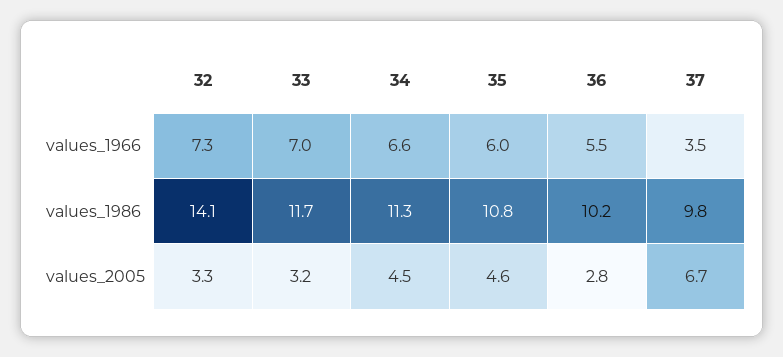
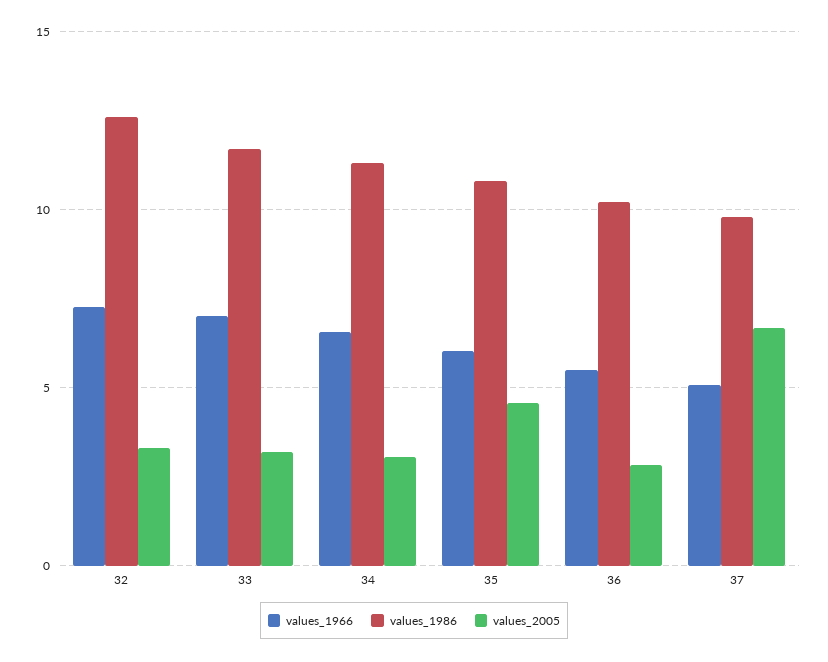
values_1966, 37: 3.5 -> 5
values_1986, 32: 14.1 -> 12.5
values_2005, 34: 4.5 -> 3

